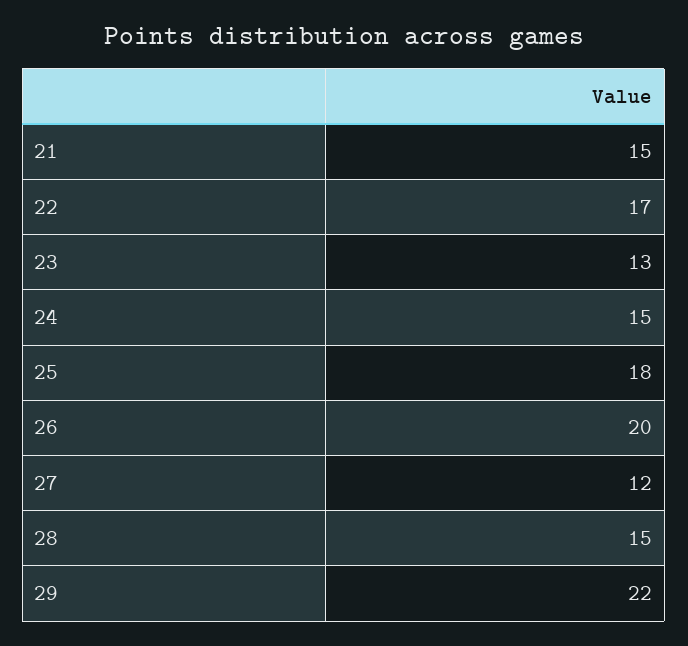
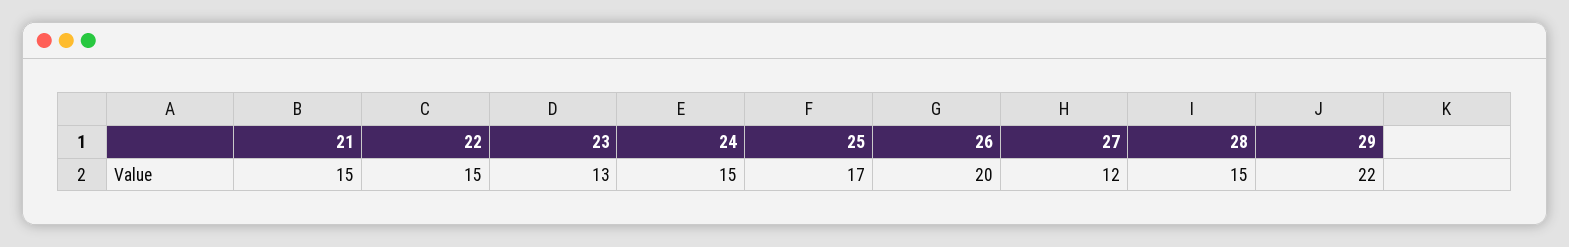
22: 17 -> 15
25: 18 -> 17

